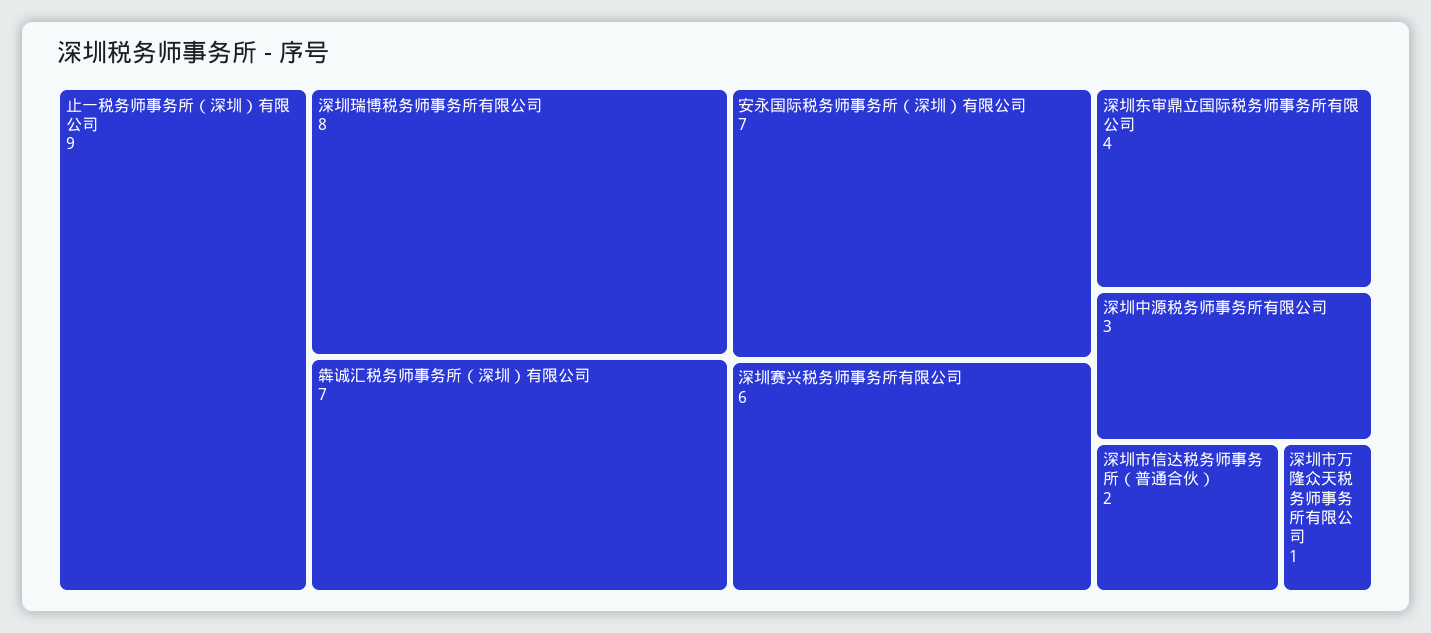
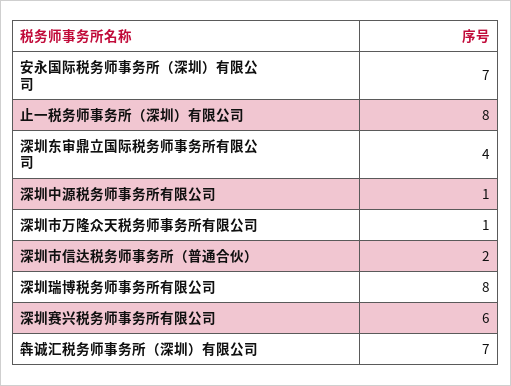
止一税务师事务所（深圳）有限公司: 9 -> 8
深圳中源税务师事务所有限公司: 3 -> 1

